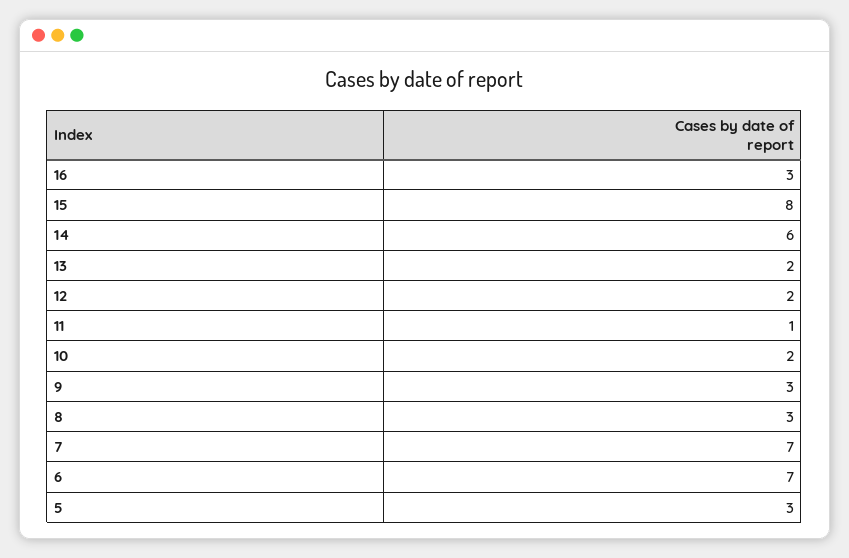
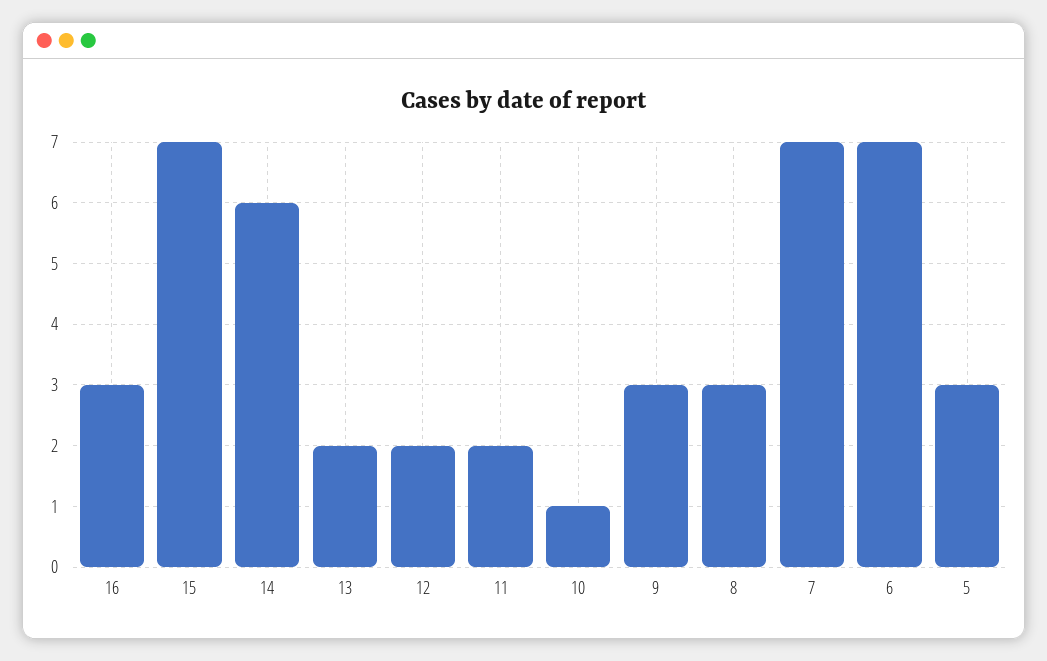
15: 8 -> 7
11: 1 -> 2
10: 2 -> 1

